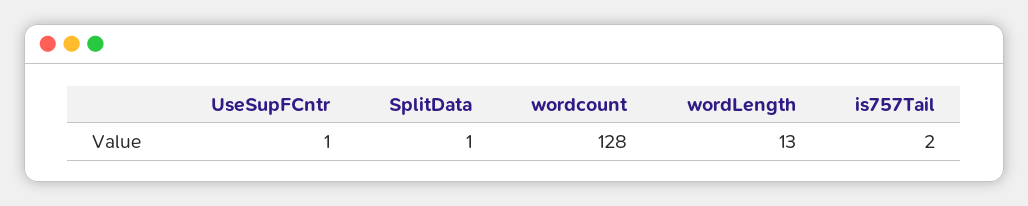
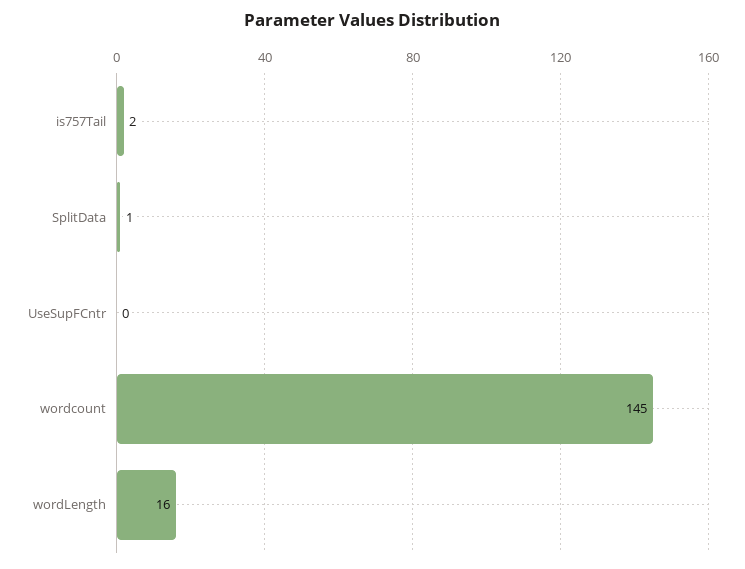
UseSupFCntr: 1 -> 0
wordcount: 128 -> 145
wordLength: 13 -> 16

